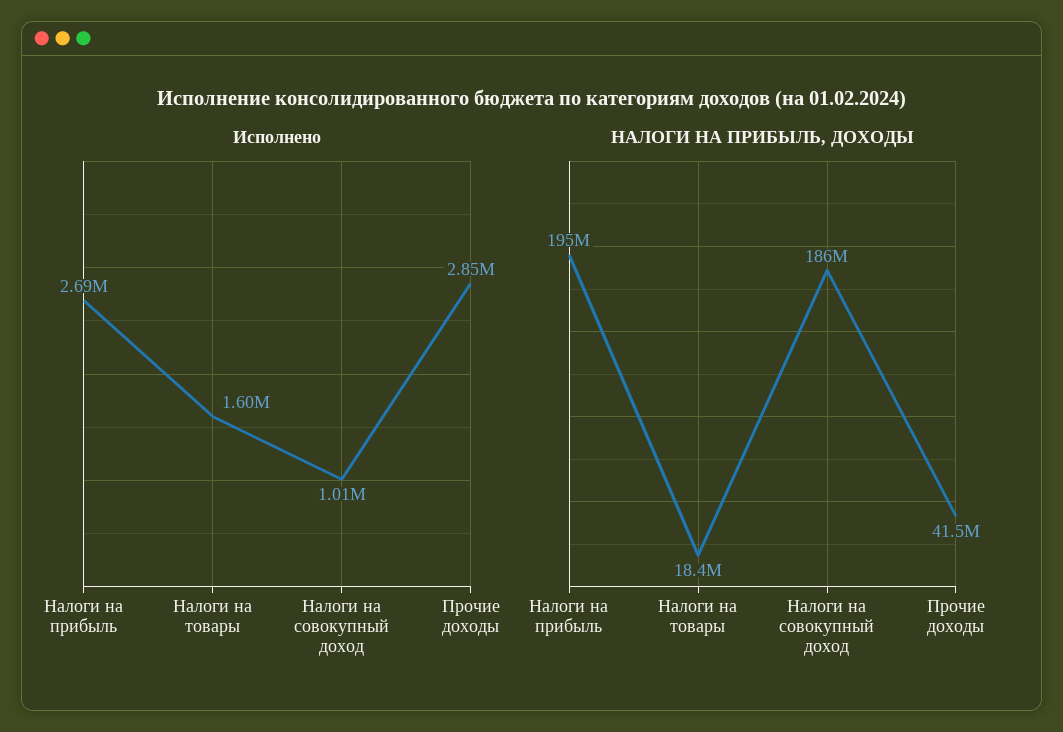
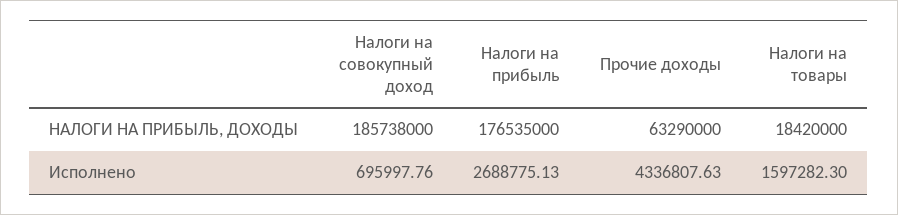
Исполнено, Налоги на совокупный доход: 1010000 -> 695997.76
Исполнено, Прочие доходы: 2850000 -> 4336807.63
НАЛОГИ НА ПРИБЫЛЬ, ДОХОДЫ, Налоги на прибыль: 195000000 -> 176535000
НАЛОГИ НА ПРИБЫЛЬ, ДОХОДЫ, Прочие доходы: 41500000 -> 63290000

